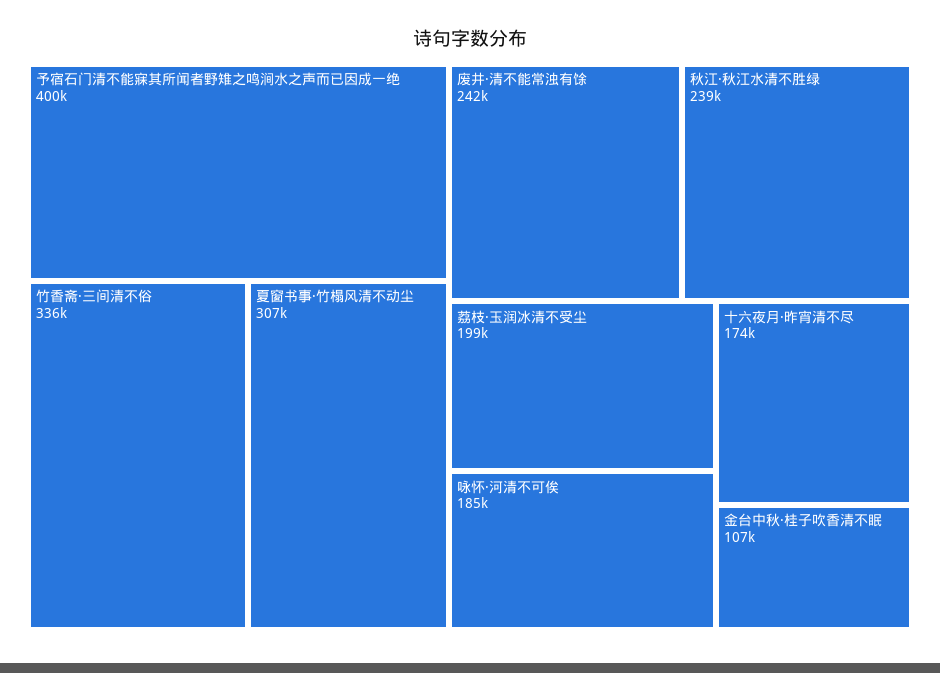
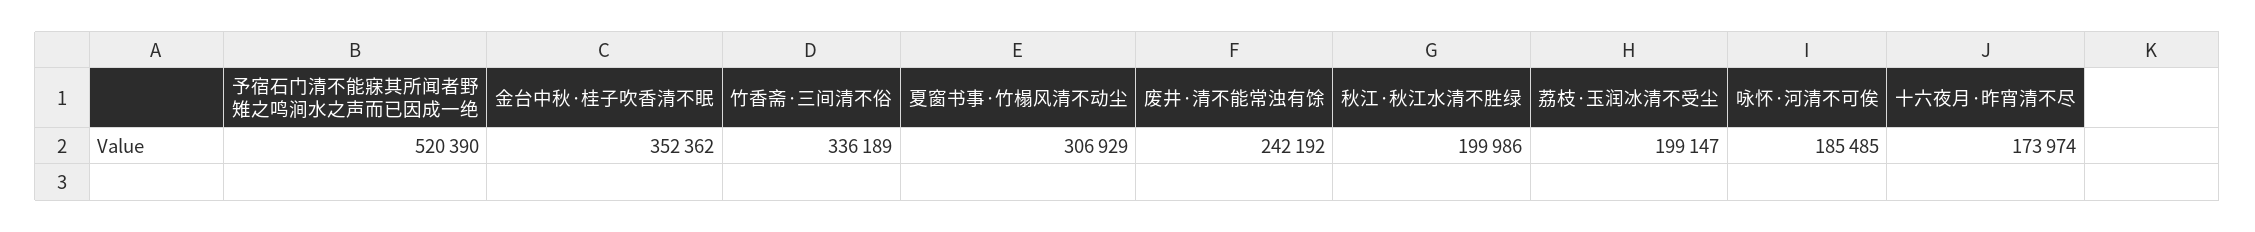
予宿石门清不能寐其所闻者野雉之鸣涧水之声而已因成一绝: 400000 -> 520390
秋江·秋江水清不胜绿: 239000 -> 199986
金台中秋·桂子吹香清不眠: 107000 -> 352362

